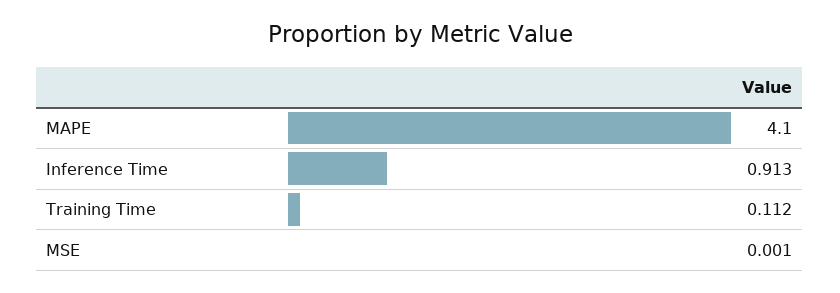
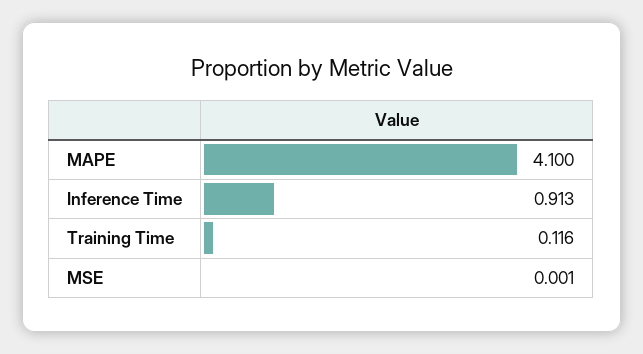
Training Time: 0.112 -> 0.116

